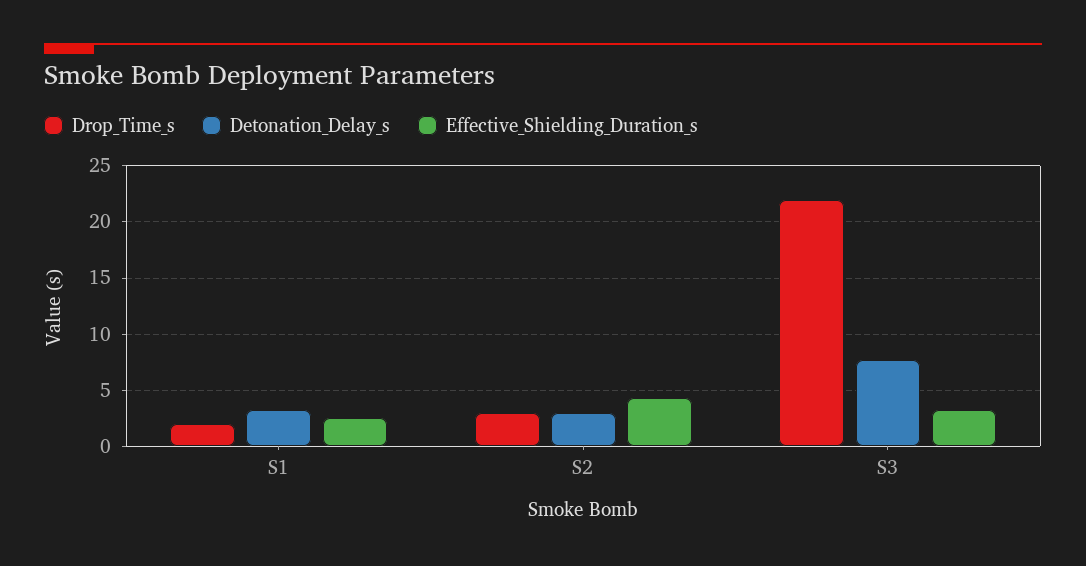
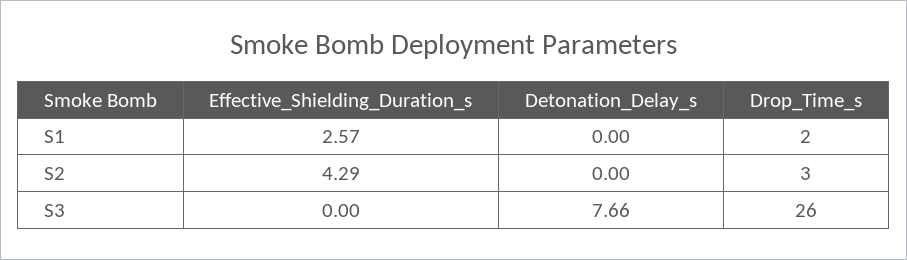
Detonation_Delay_s, S1: 3 -> 0
Detonation_Delay_s, S2: 3 -> 0
Drop_Time_s, S3: 22 -> 26
Effective_Shielding_Duration_s, S3: 3 -> 0

